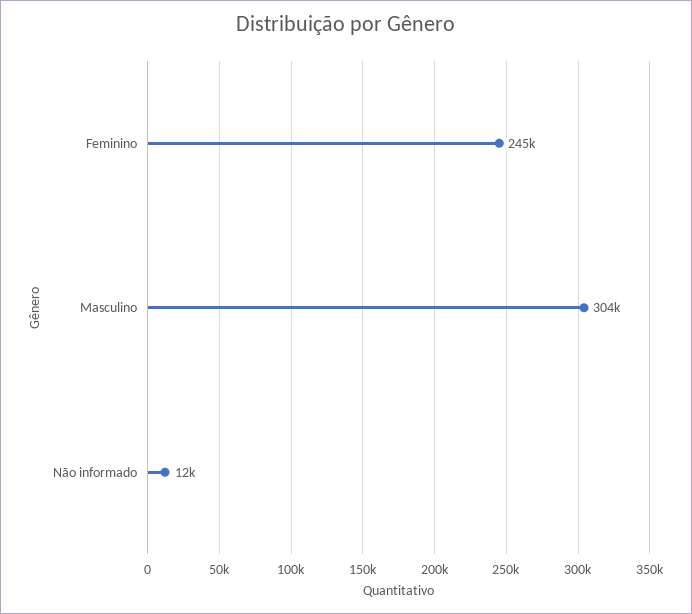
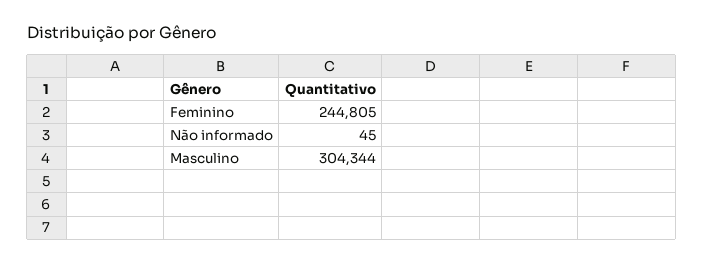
Não informado: 12000 -> 45

